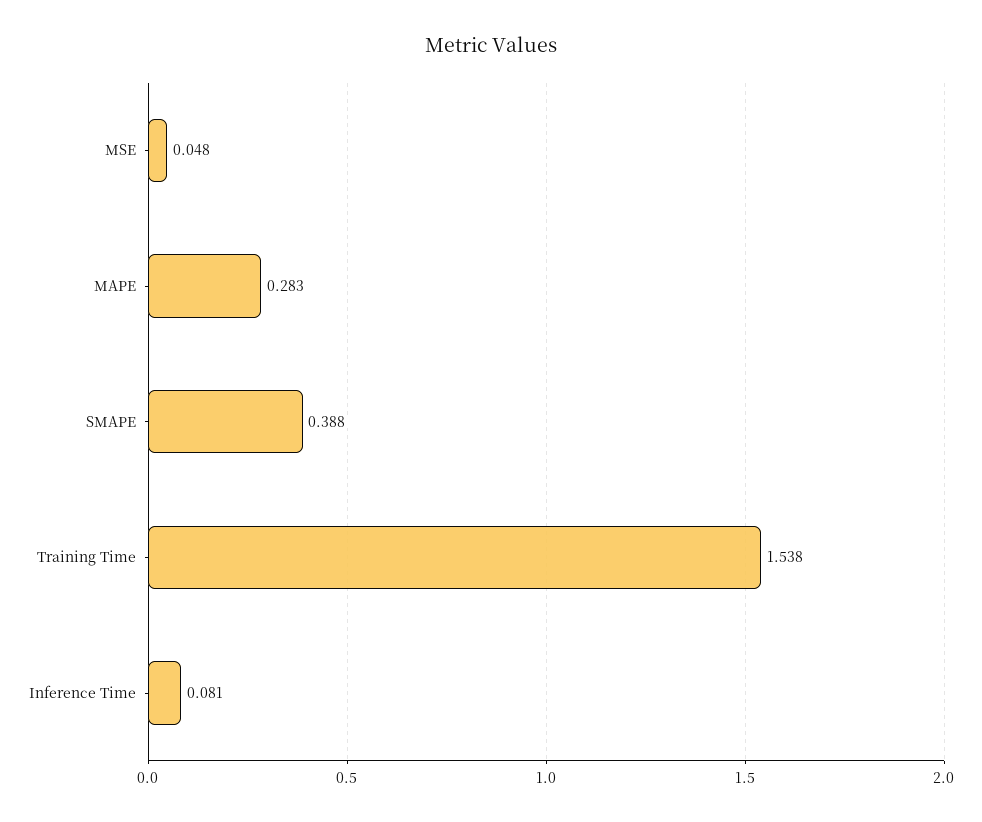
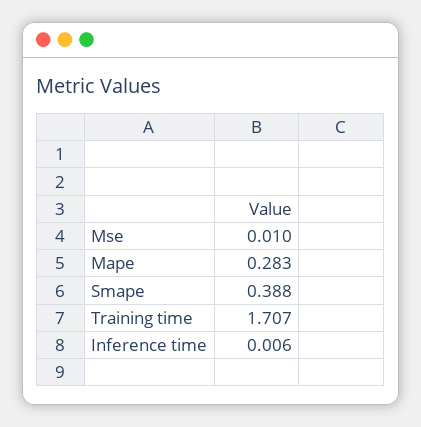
MSE: 0.048 -> 0.01
Training Time: 1.538 -> 1.707
Inference Time: 0.081 -> 0.006

